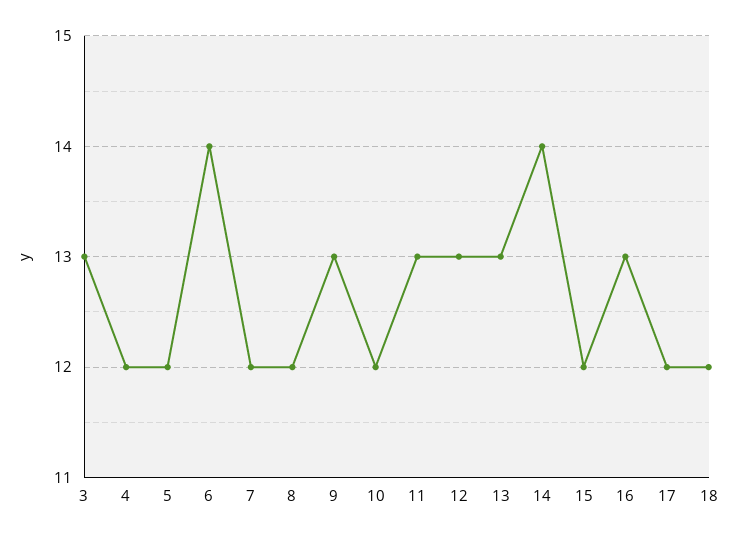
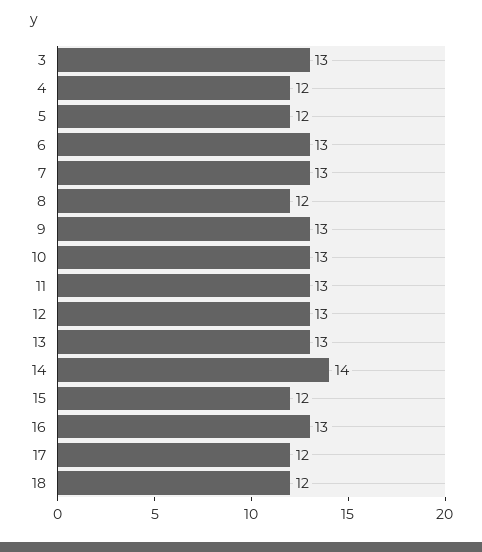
6: 14 -> 13
7: 12 -> 13
10: 12 -> 13

